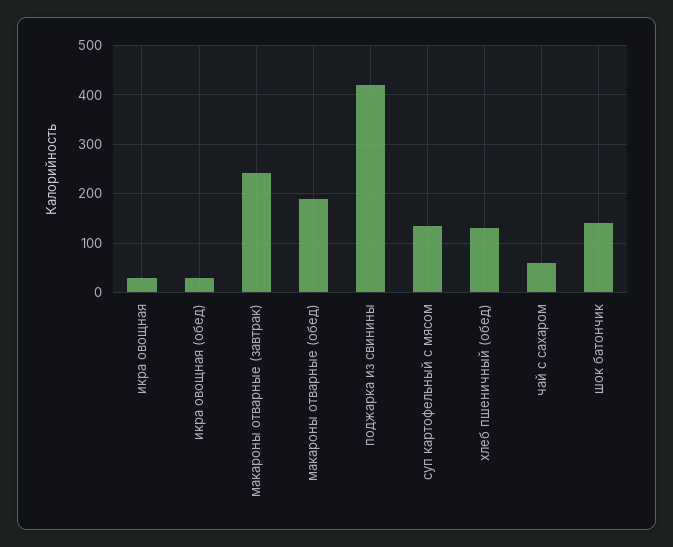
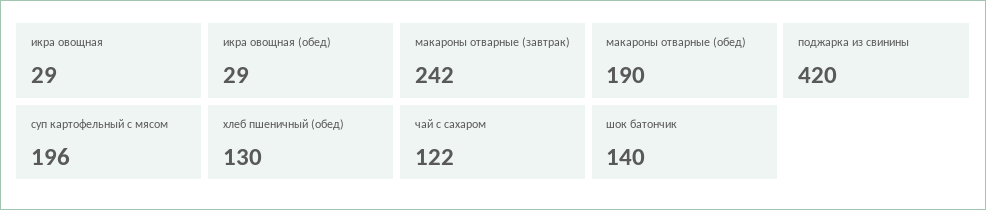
суп картофельный с мясом: 140 -> 196
чай с сахаром: 60 -> 122

